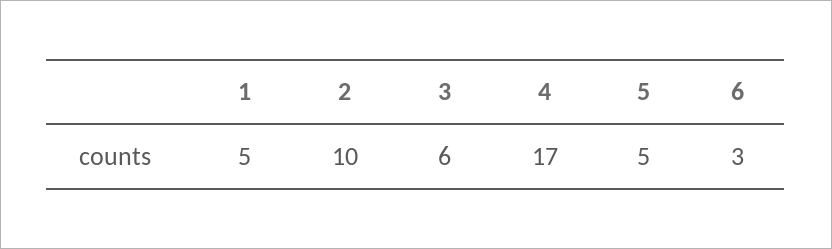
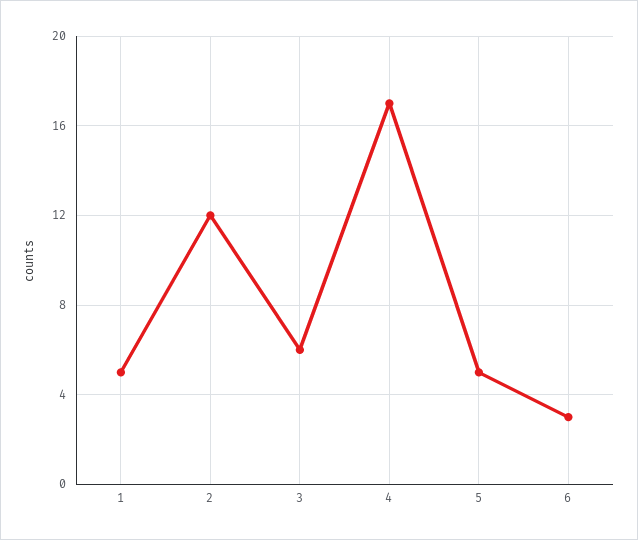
2: 10 -> 12

